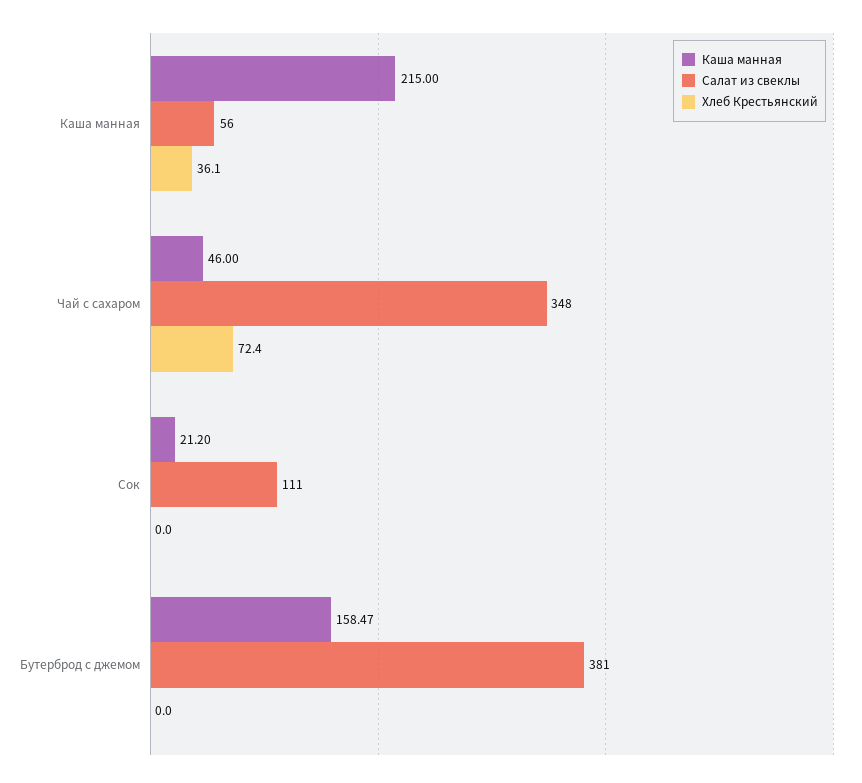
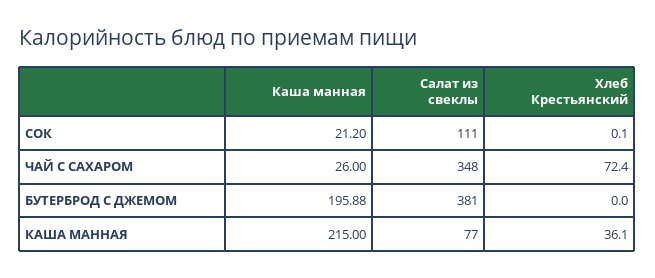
Салат из свеклы, Каша манная: 56 -> 77
Каша манная, Чай с сахаром: 46 -> 26
Хлеб Крестьянский, Сок: 0 -> 0.1
Каша манная, Бутерброд с джемом: 158.47 -> 195.88

